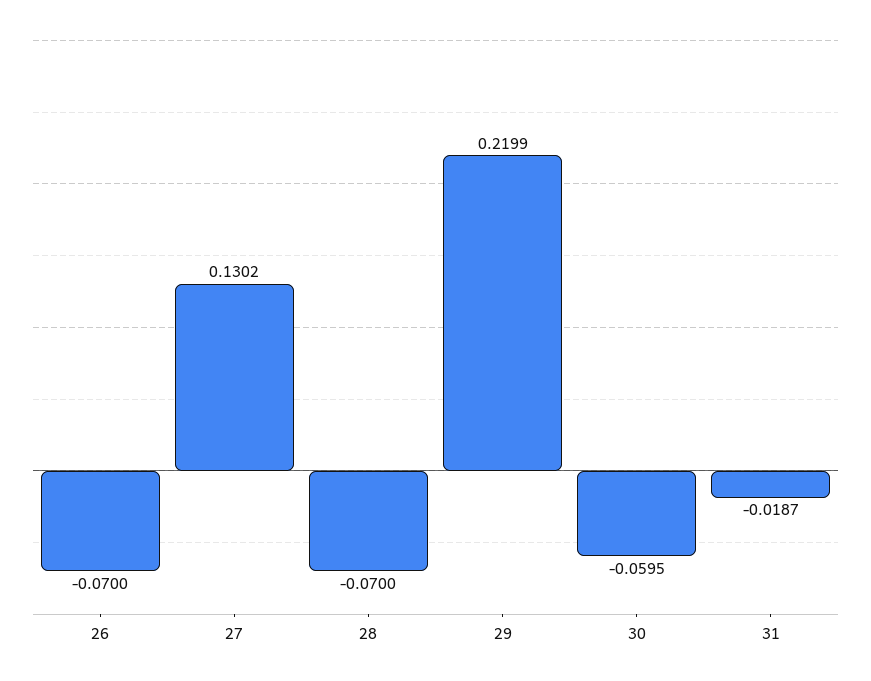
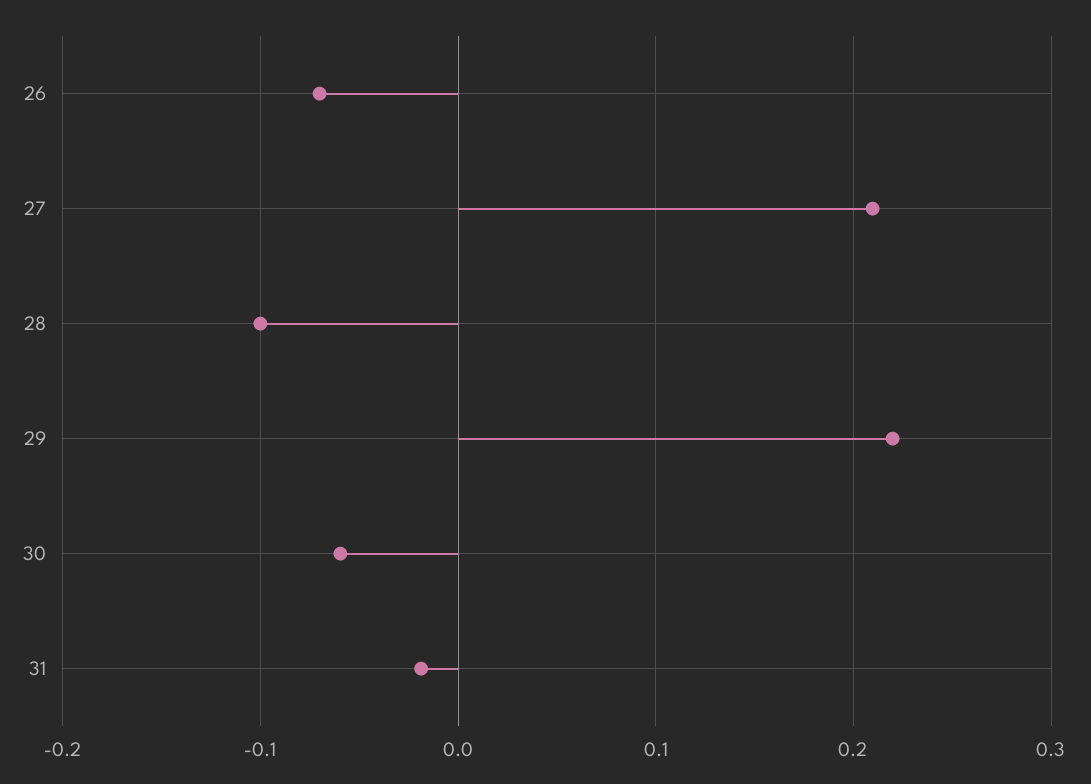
27: 0.1302 -> 0.21
28: -0.07 -> -0.1

